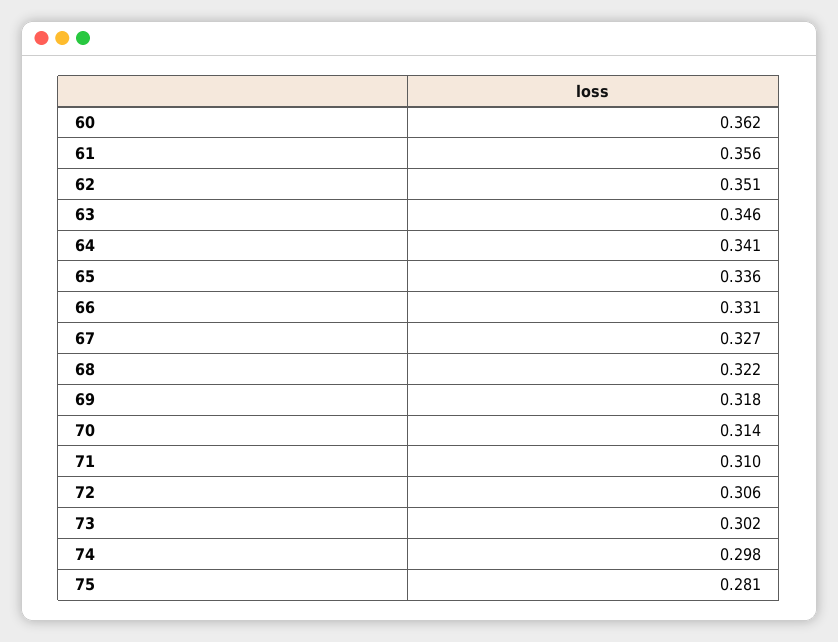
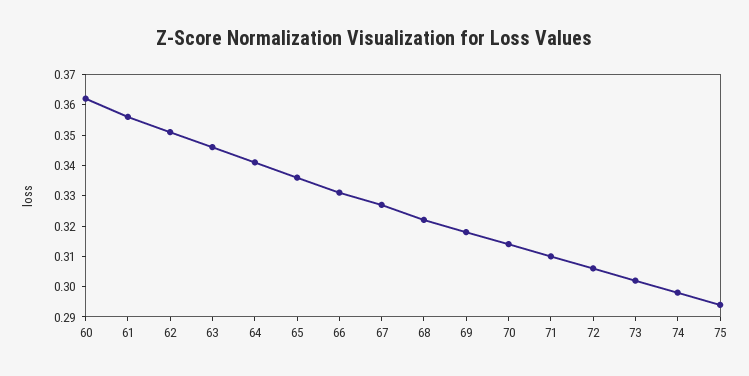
75: 0.281 -> 0.295

